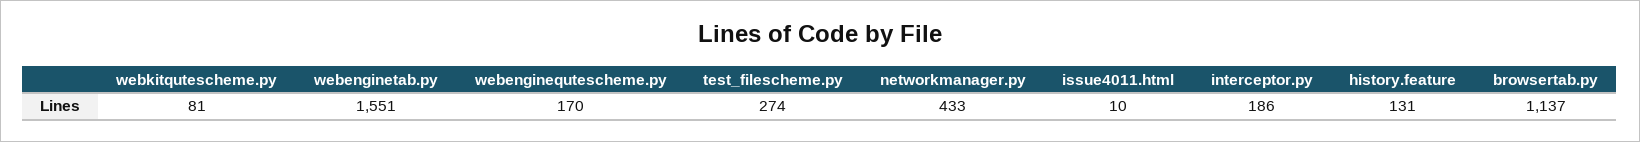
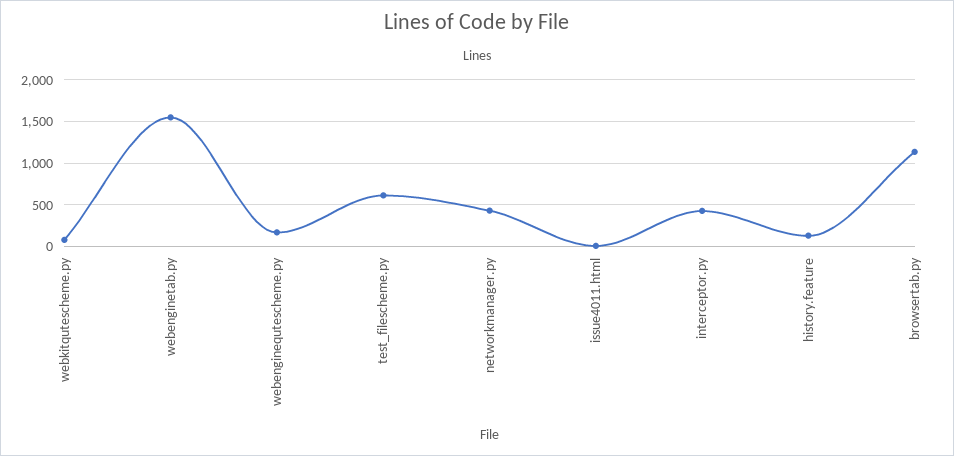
test_filescheme.py: 274 -> 600
interceptor.py: 186 -> 400

